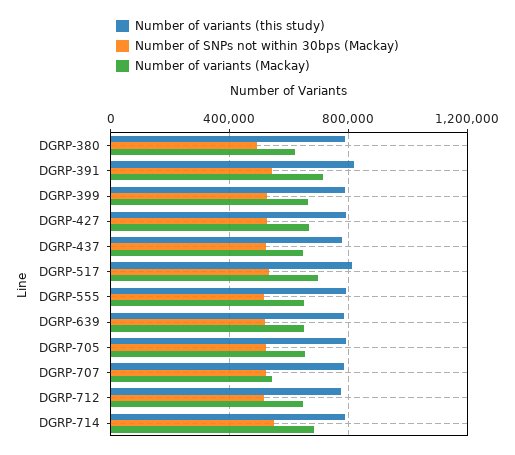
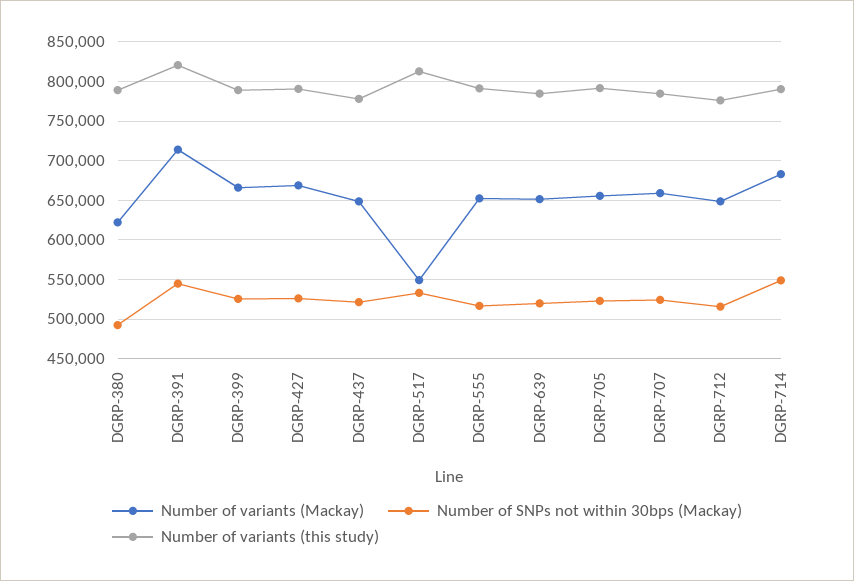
Number of variants (Mackay), DGRP-517: 700000 -> 550000
Number of variants (Mackay), DGRP-707: 550000 -> 660000

